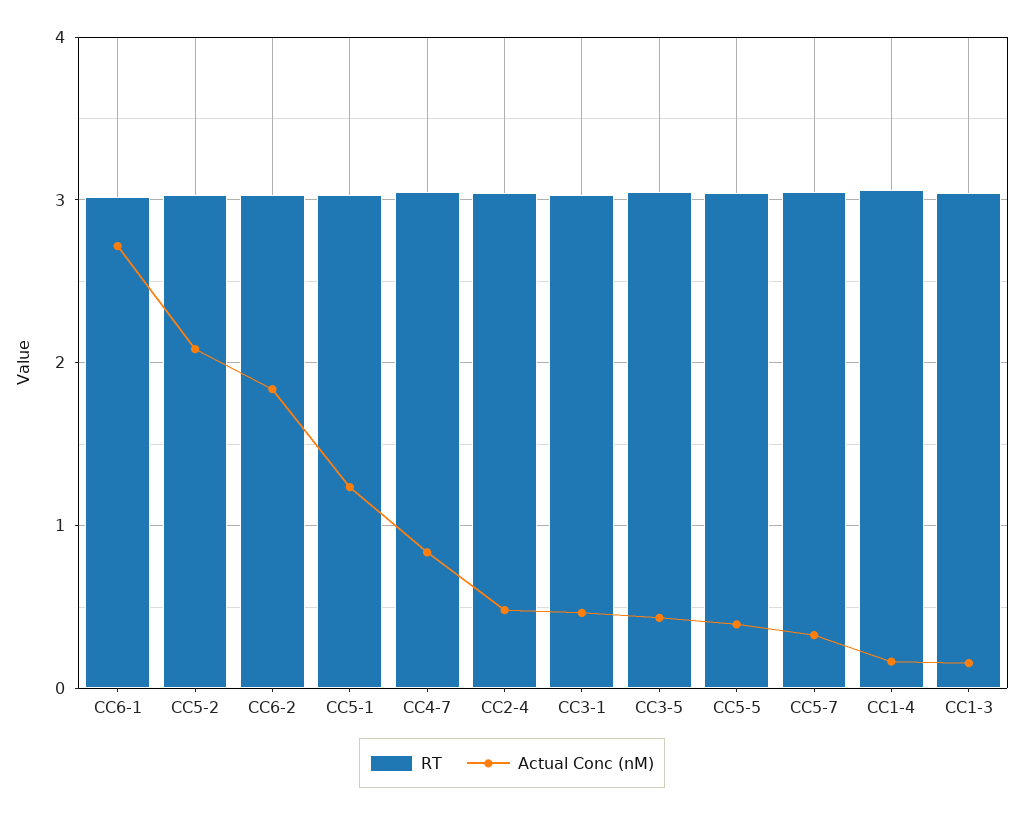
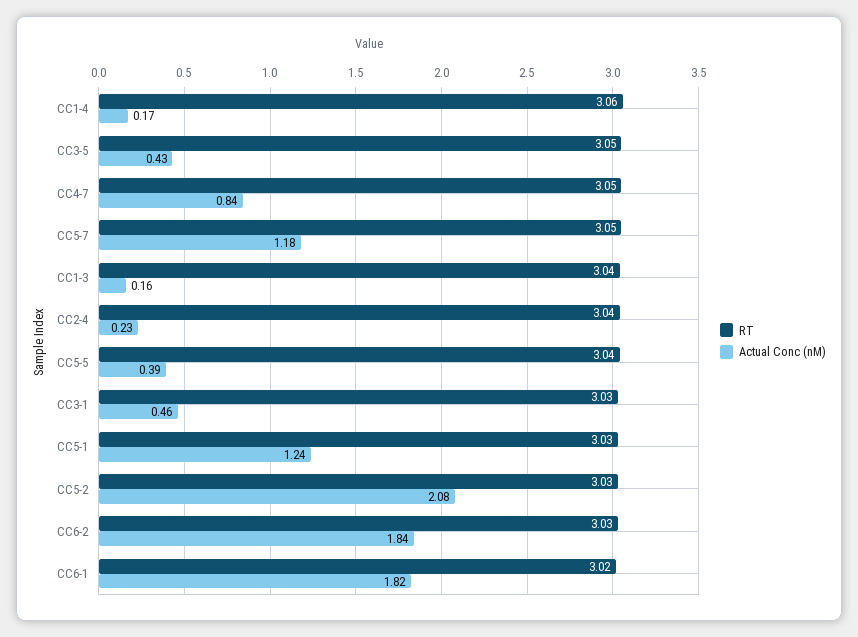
Actual Conc (nM), CC6-1: 2.7 -> 1.82
Actual Conc (nM), CC2-4: 0.5 -> 0.23
Actual Conc (nM), CC5-7: 0.3 -> 1.18

